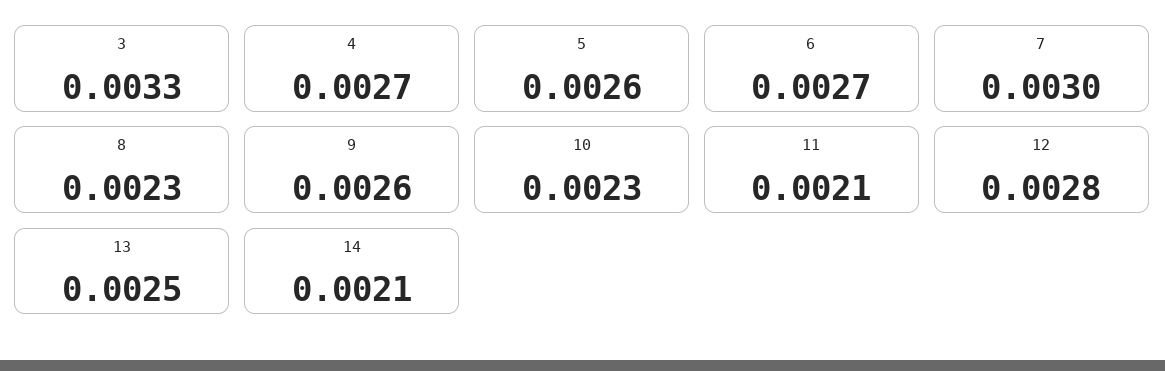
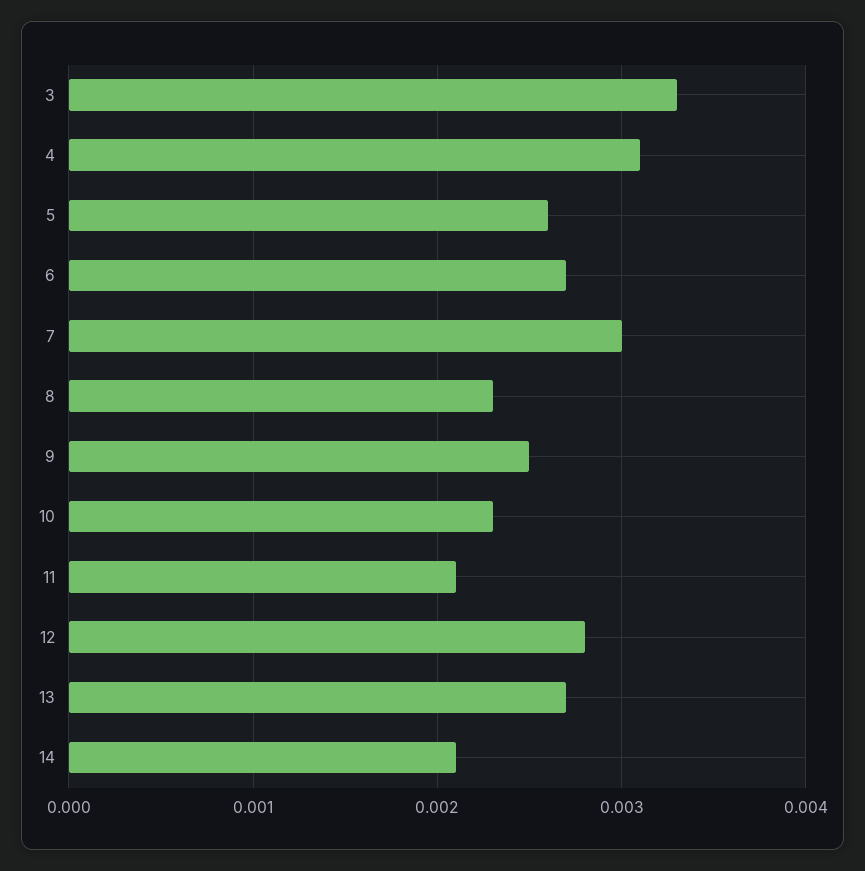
4: 0.0027 -> 0.0031
9: 0.0026 -> 0.0025
13: 0.0025 -> 0.0027

